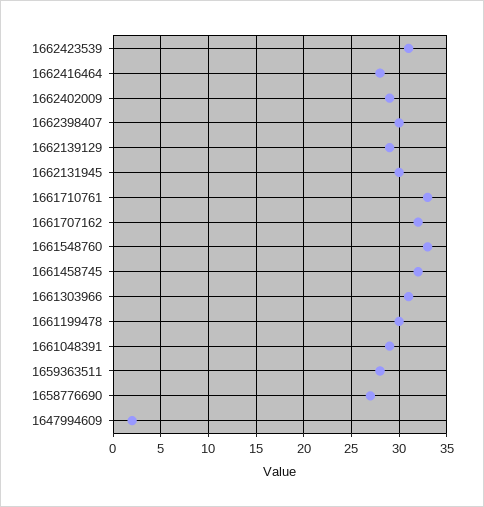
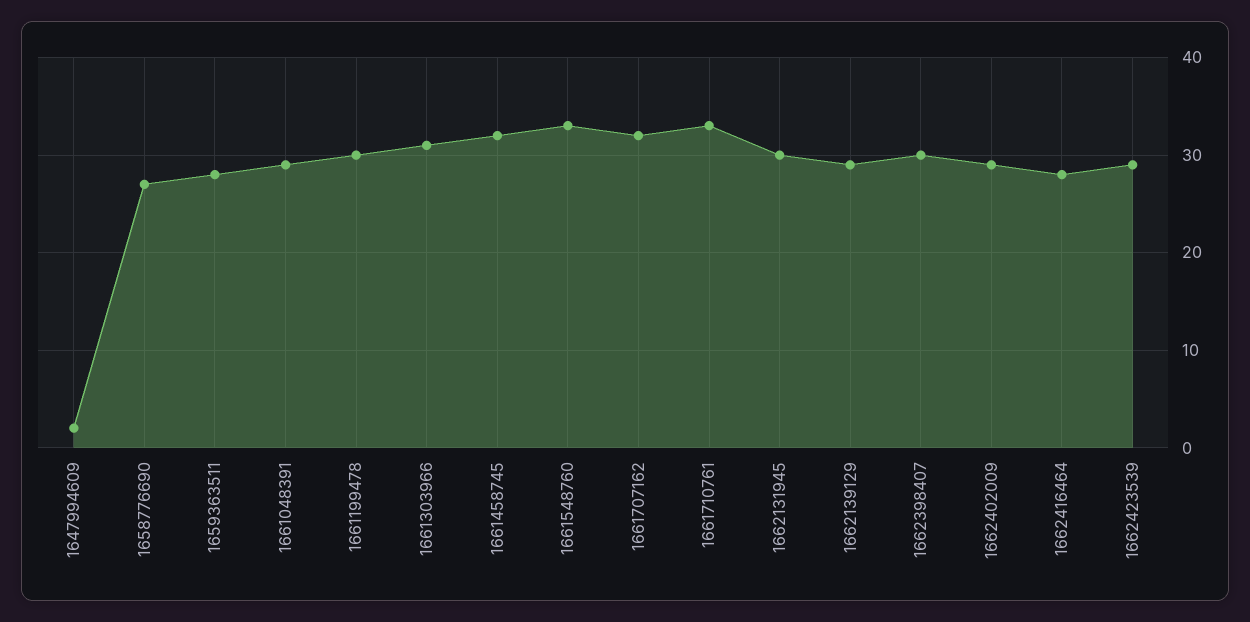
1662423539: 31 -> 29

